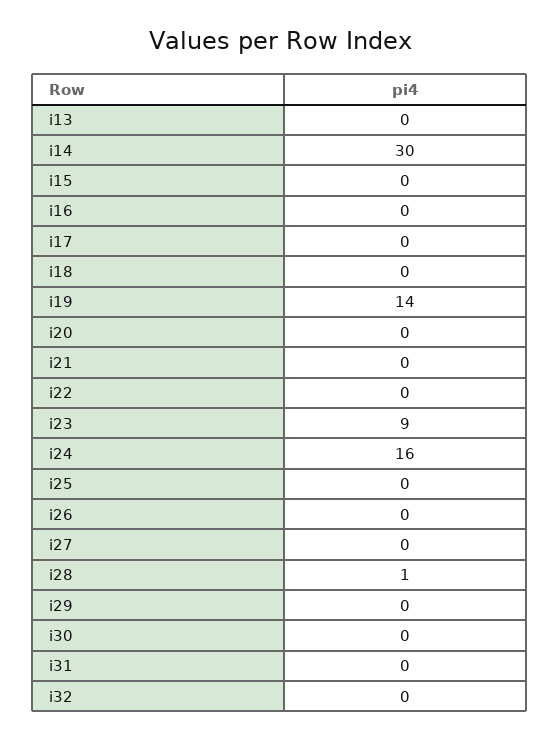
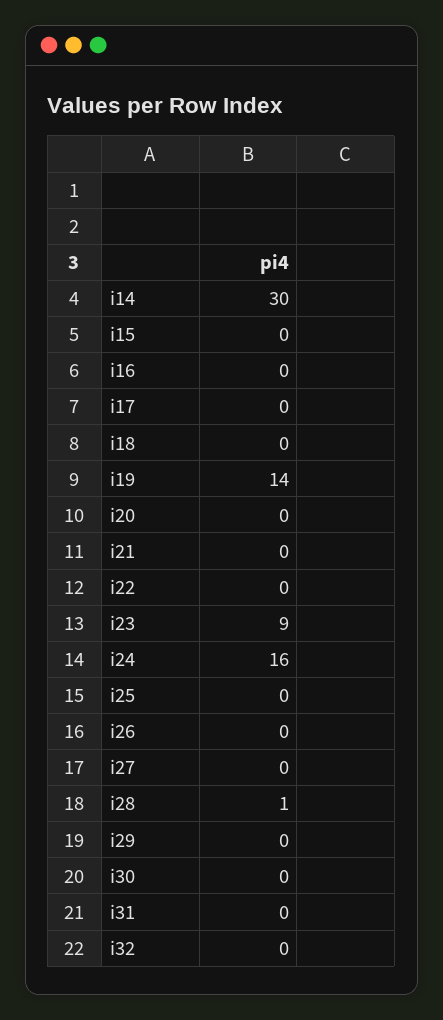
i13: 0 -> none

